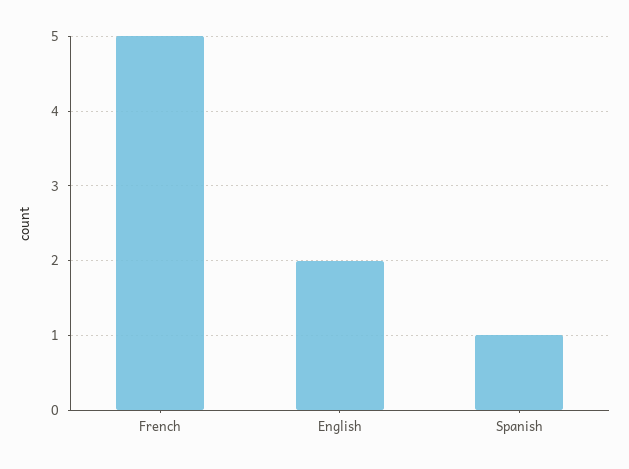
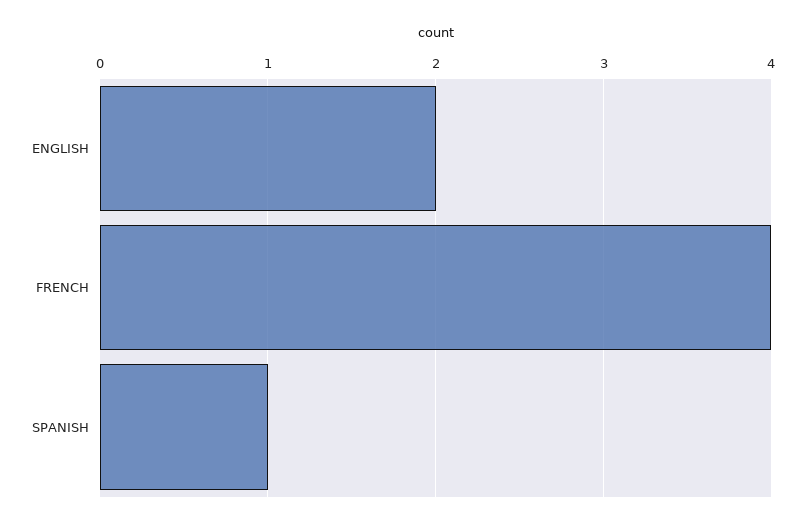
French: 5 -> 4

